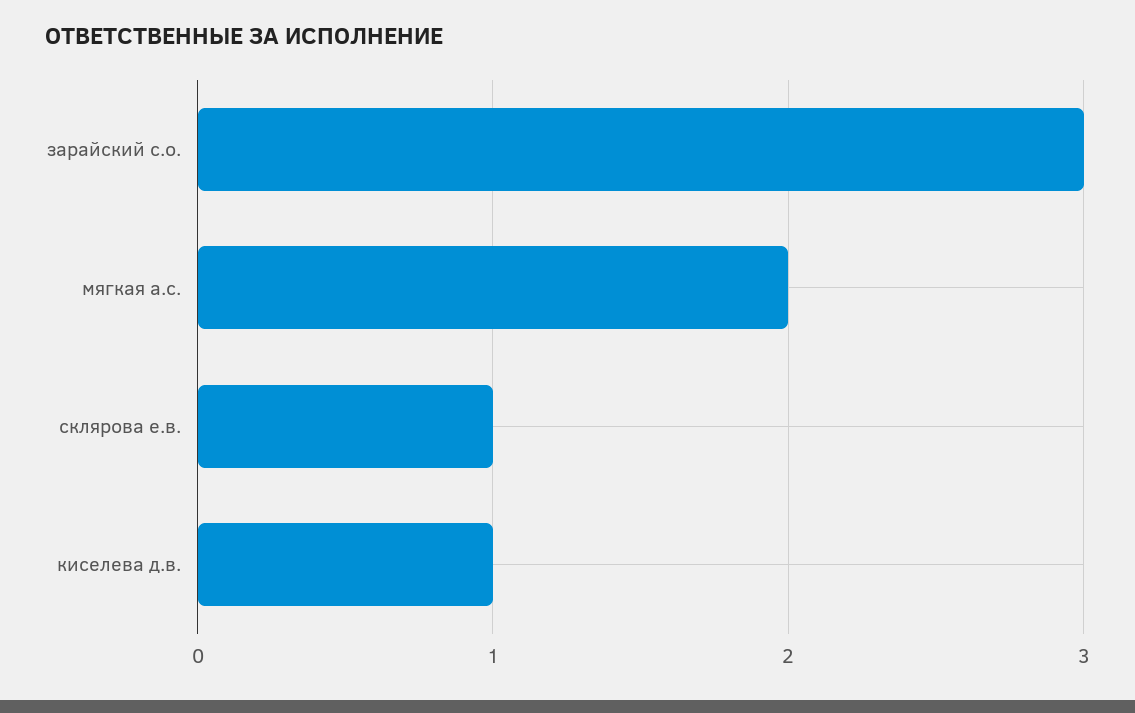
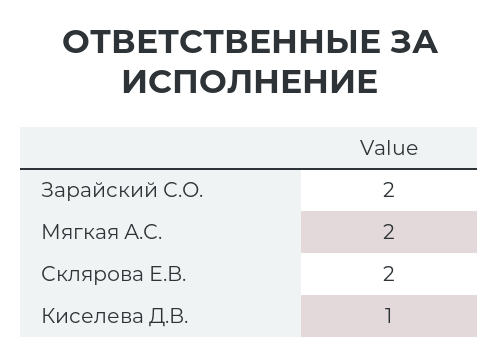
зарайский с.о.: 3 -> 2
склярова е.в.: 1 -> 2

